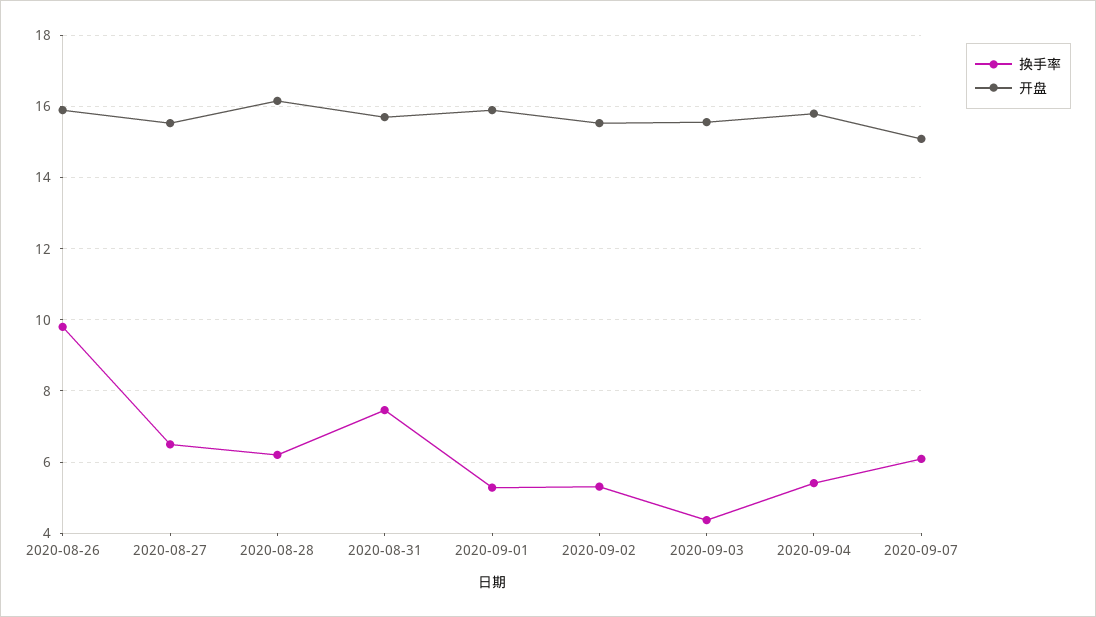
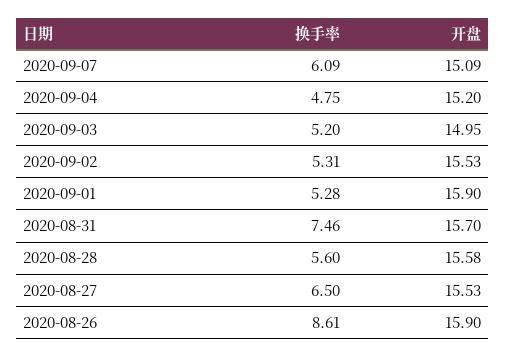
换手率, 2020-08-26: 9.8 -> 8.61
换手率, 2020-08-28: 6.2 -> 5.6
开盘, 2020-08-28: 16.2 -> 15.58
换手率, 2020-09-03: 4.4 -> 5.2
开盘, 2020-09-03: 15.6 -> 14.95
换手率, 2020-09-04: 5.4 -> 4.75
开盘, 2020-09-04: 15.8 -> 15.2

